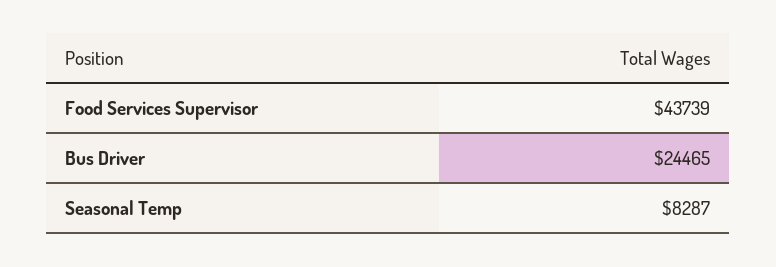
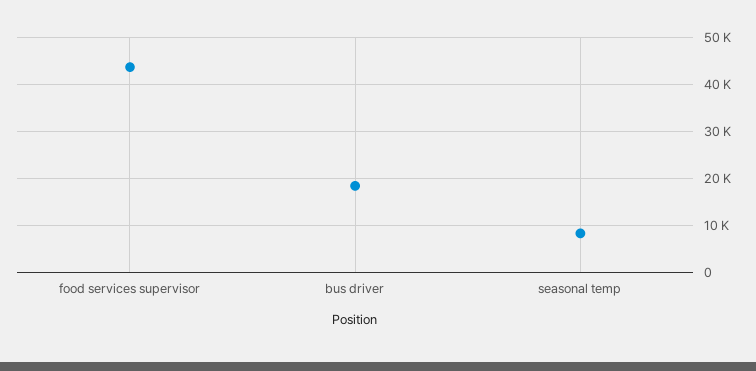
Bus Driver: 24465 -> 18000

